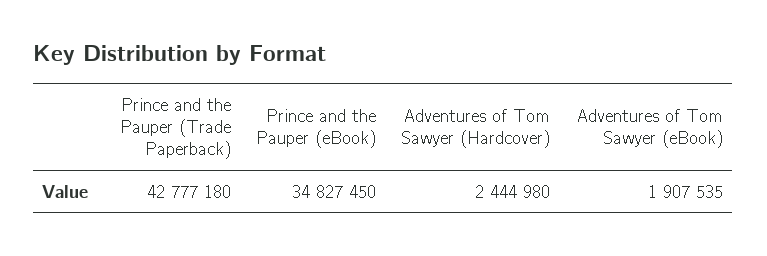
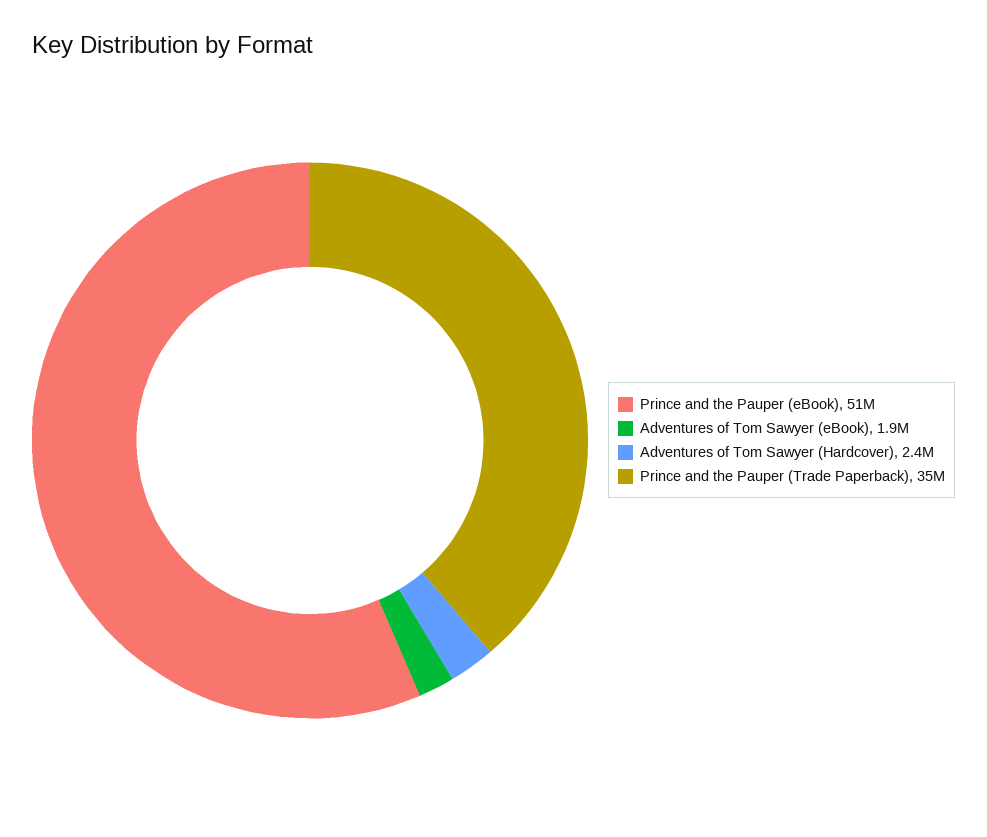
Prince and the Pauper (Trade Paperback): 42777180 -> 35000000
Prince and the Pauper (eBook): 34827450 -> 51000000

